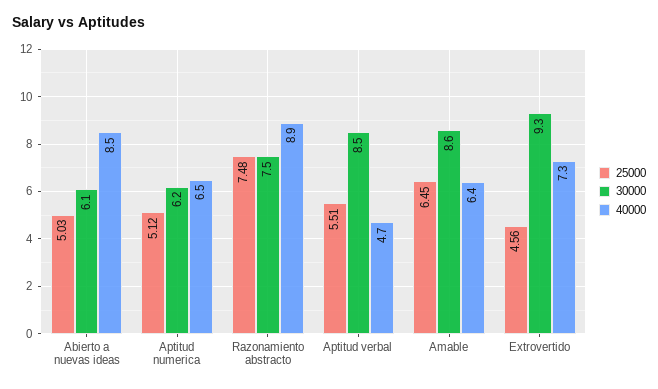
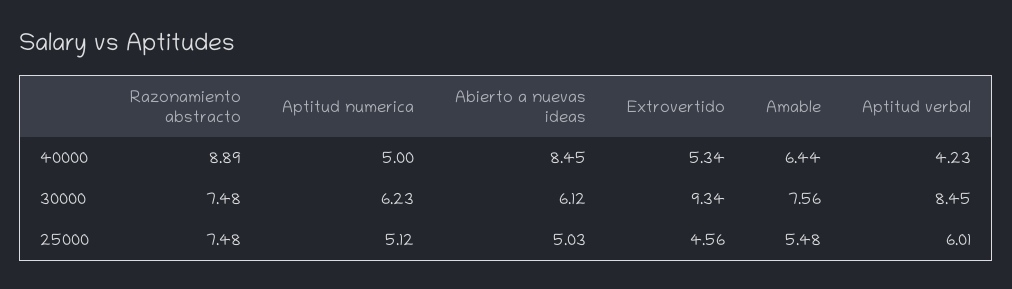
40000, Aptitud numerica: 6.5 -> 5
25000, Aptitud verbal: 5.51 -> 6.01
40000, Aptitud verbal: 4.7 -> 4.23
25000, Amable: 6.45 -> 5.48
30000, Amable: 8.6 -> 7.56
40000, Extrovertido: 7.3 -> 5.34

